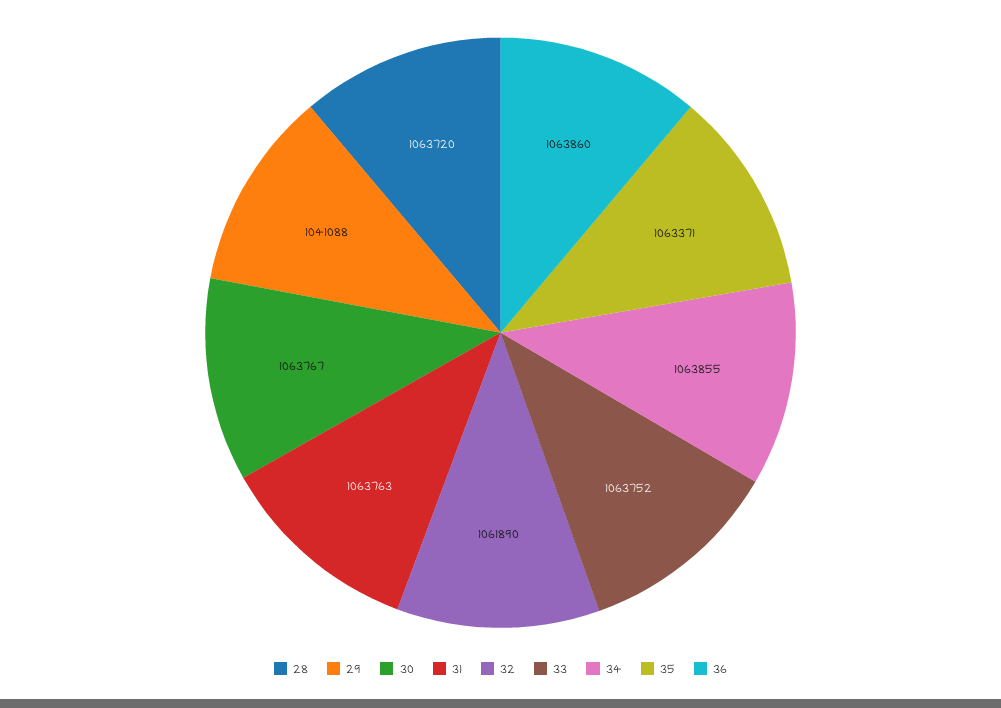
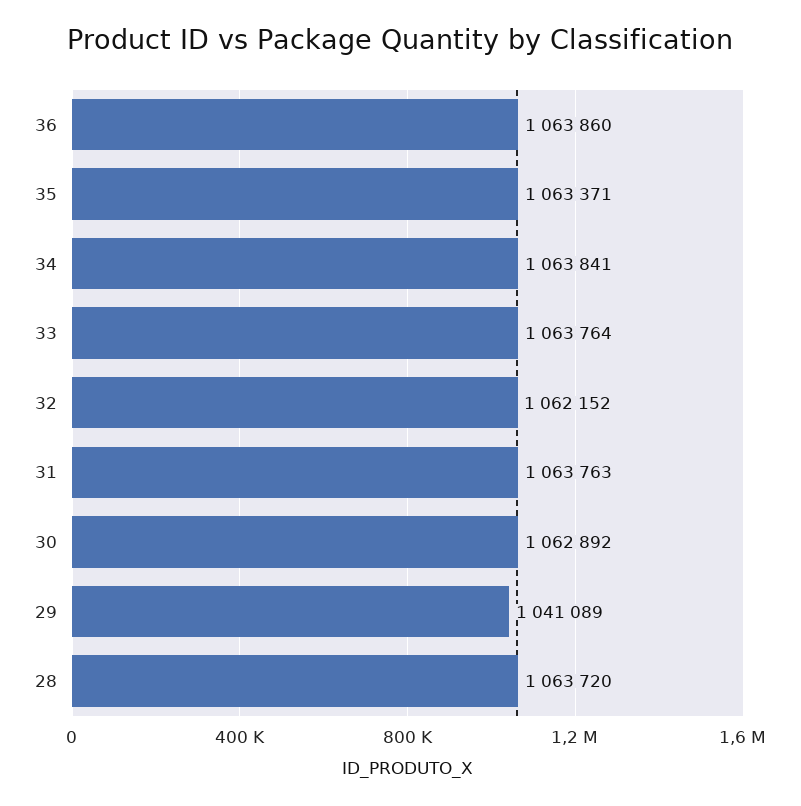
29: 1041088 -> 1041089
30: 1063767 -> 1062892
32: 1061890 -> 1062152
33: 1063752 -> 1063764
34: 1063855 -> 1063841

